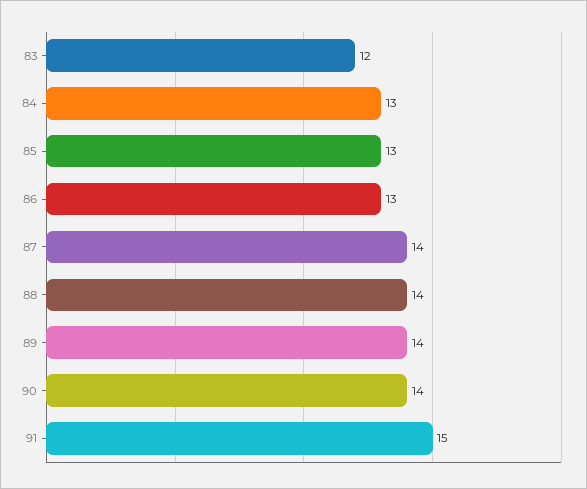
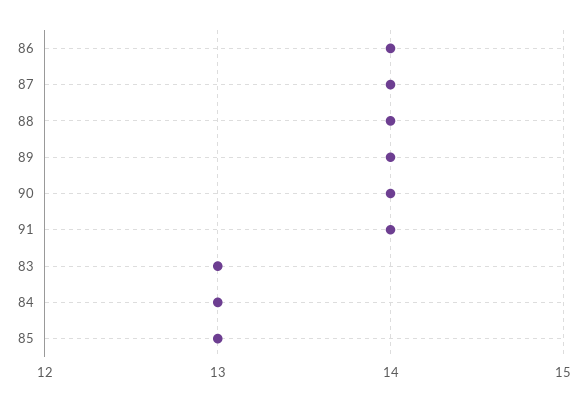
83: 12 -> 13
86: 13 -> 14
91: 15 -> 14

